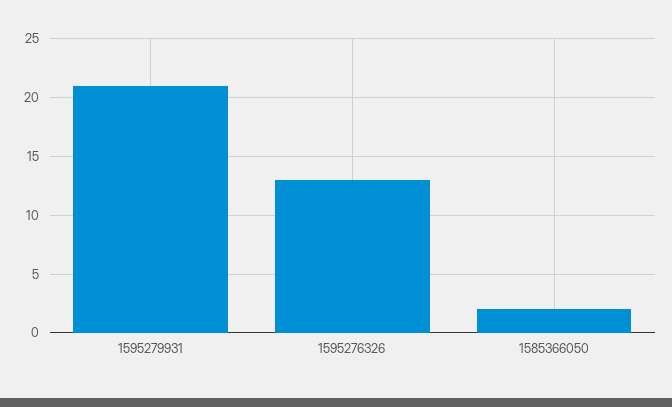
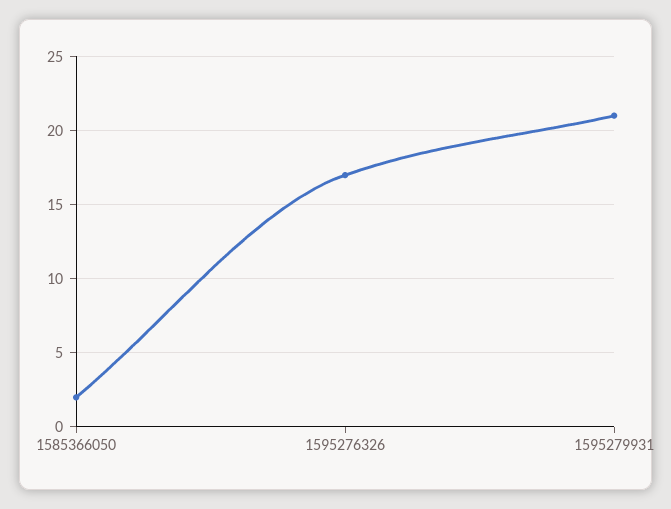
1595276326: 13 -> 17

